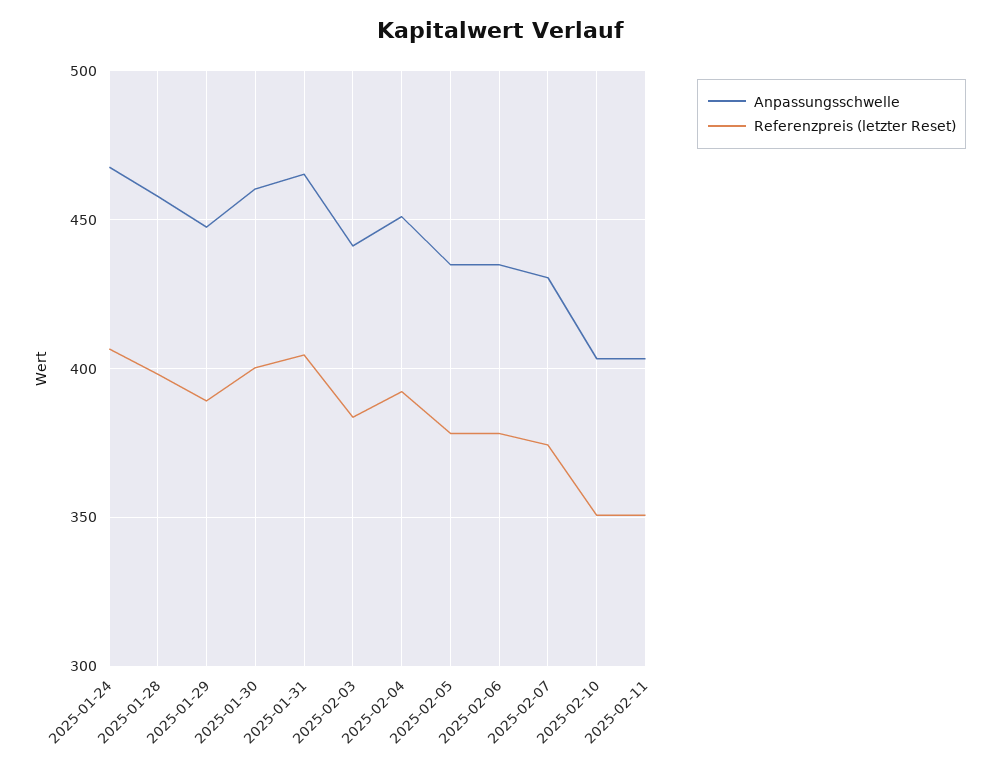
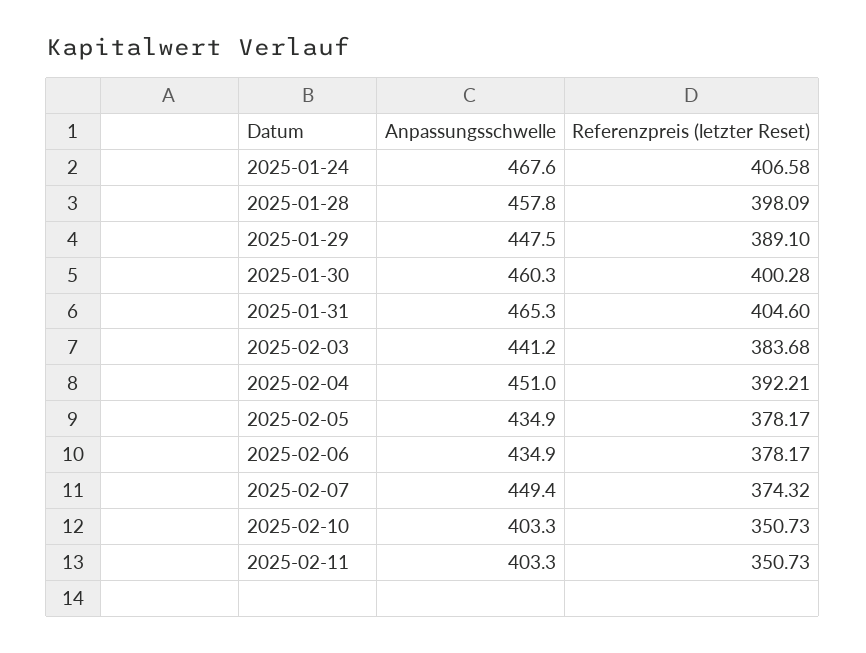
Anpassungsschwelle, 2025-02-07: 430 -> 449.4

